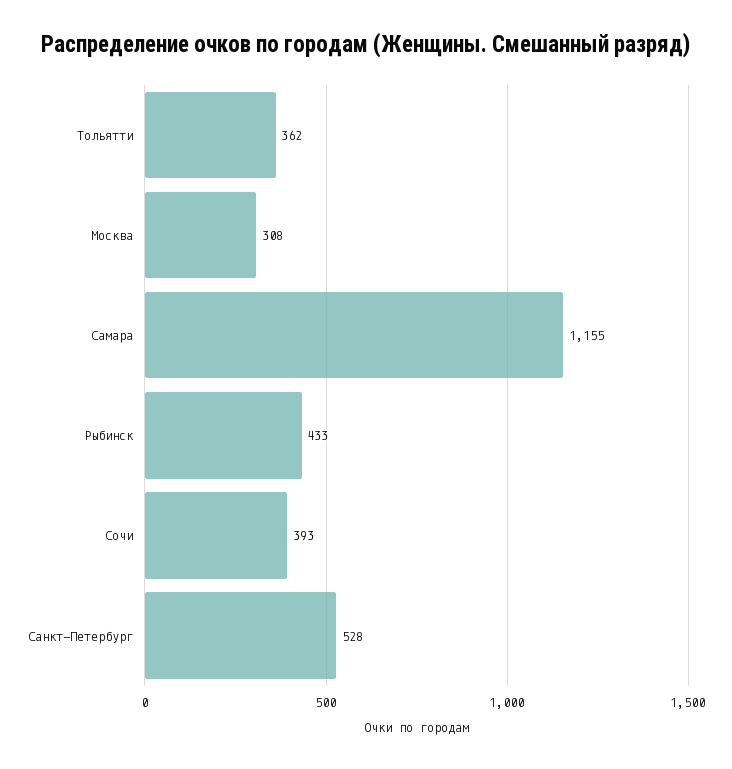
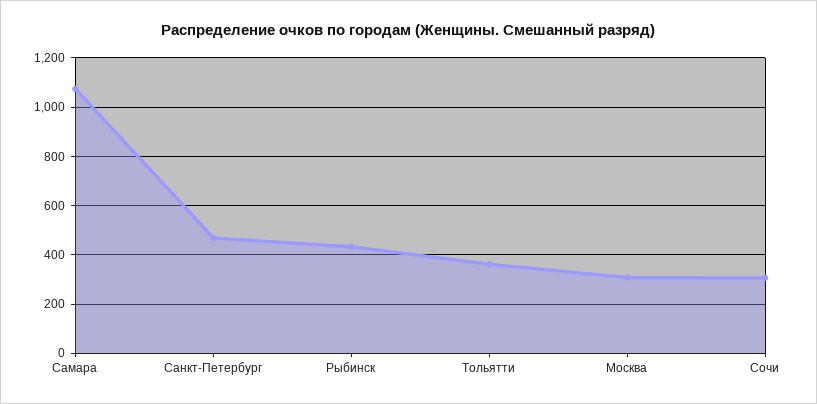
Самара: 1155 -> 1075
Сочи: 393 -> 300
Санкт-Петербург: 528 -> 475

